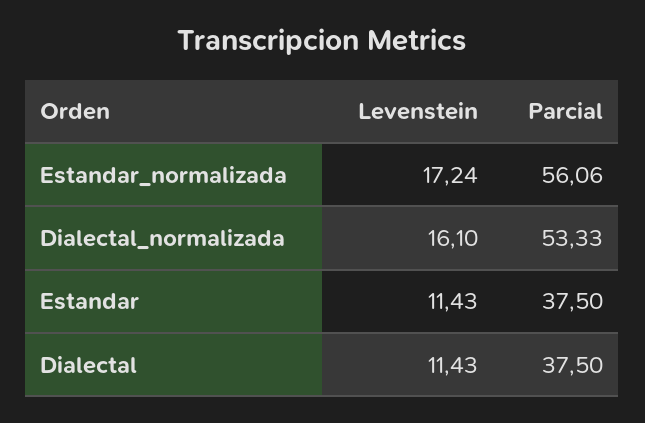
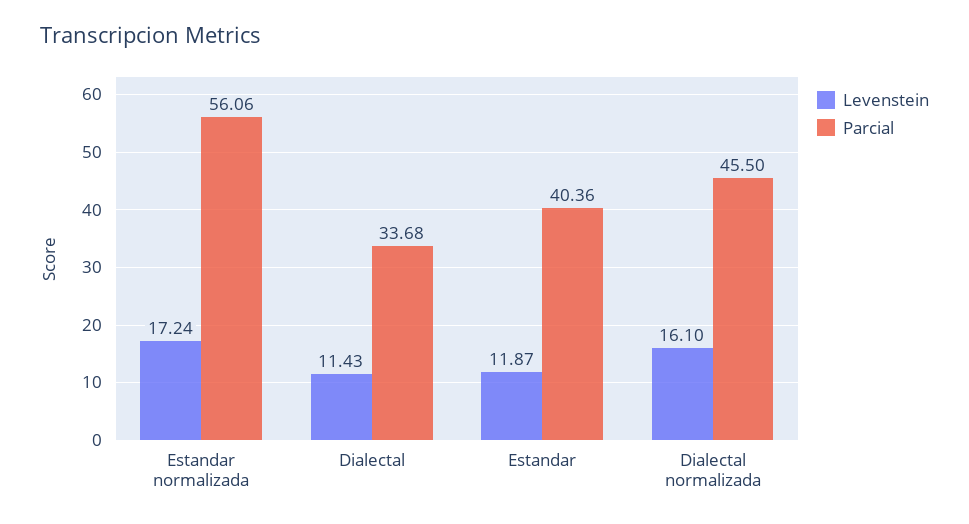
Parcial, Dialectal_normalizada: 53.33 -> 45.5
Levenstein, Estandar: 11.43 -> 11.87
Parcial, Estandar: 37.5 -> 40.36
Parcial, Dialectal: 37.5 -> 33.68

